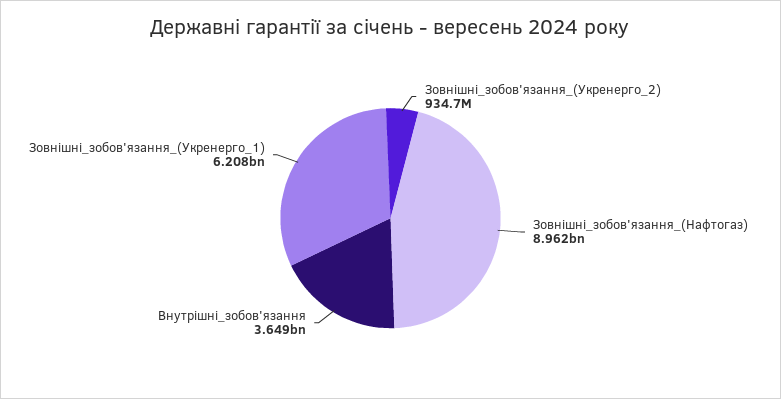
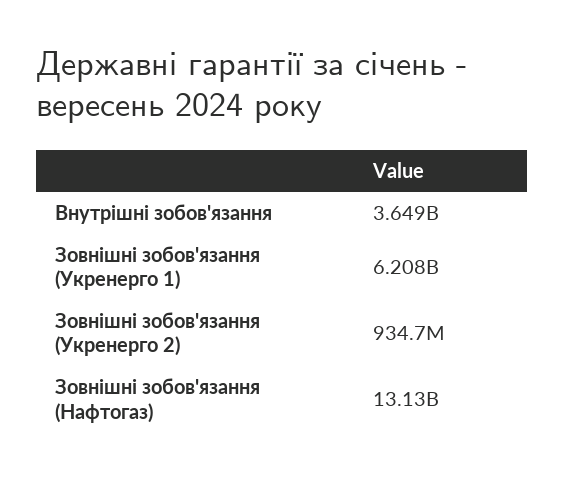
Зовнішні_зобов'язання_(Нафтогаз): 8962000000 -> 13130000000

